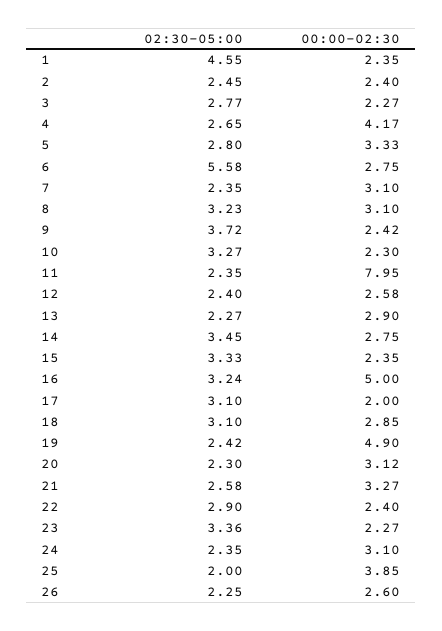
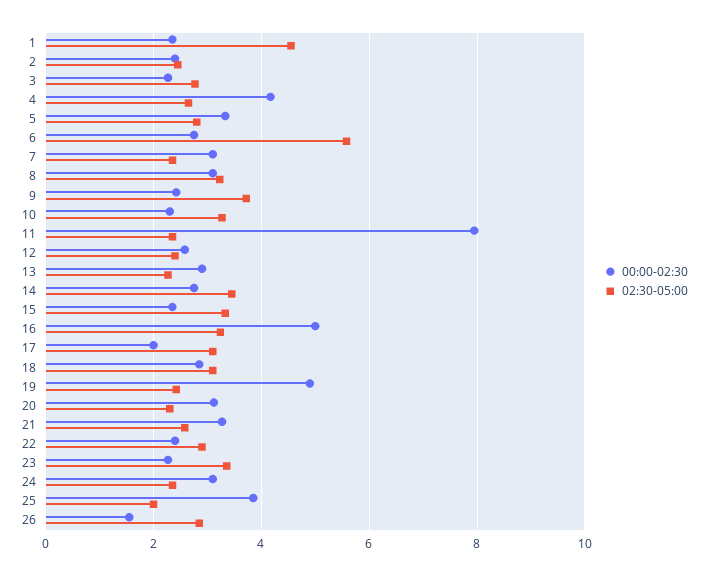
02:30-05:00, 26: 2.25 -> 2.8
00:00-02:30, 26: 2.6 -> 1.6

